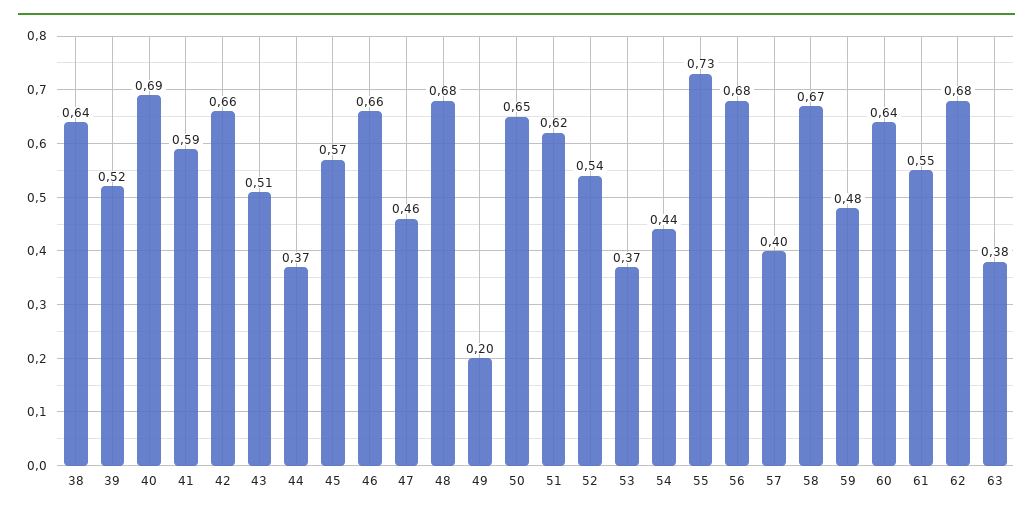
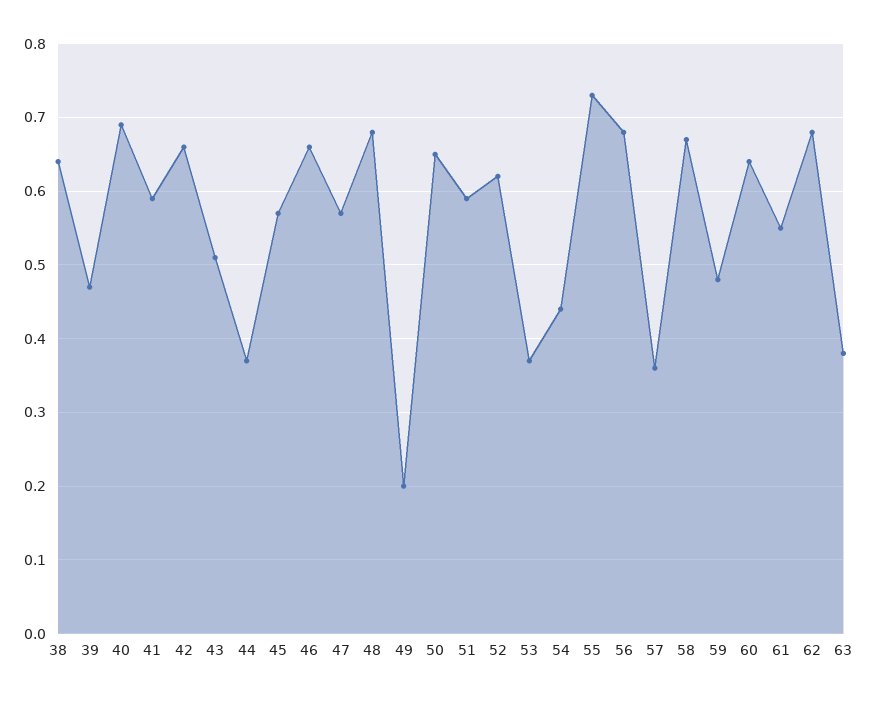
39: 0.52 -> 0.47
47: 0.46 -> 0.57
51: 0.62 -> 0.59
52: 0.54 -> 0.62
57: 0.4 -> 0.36

